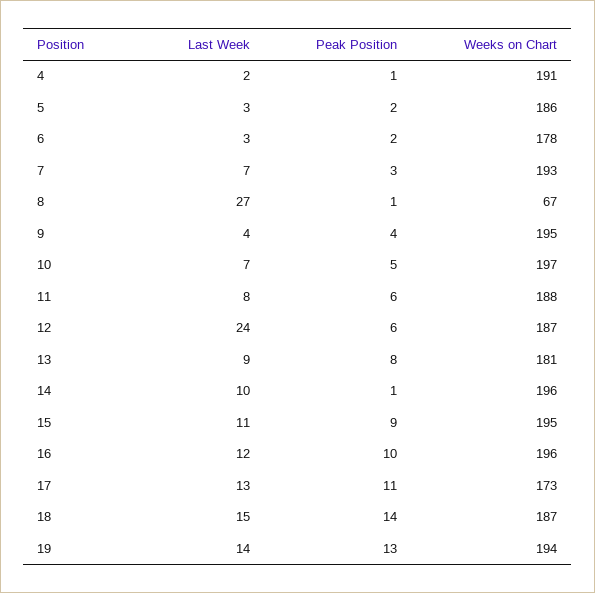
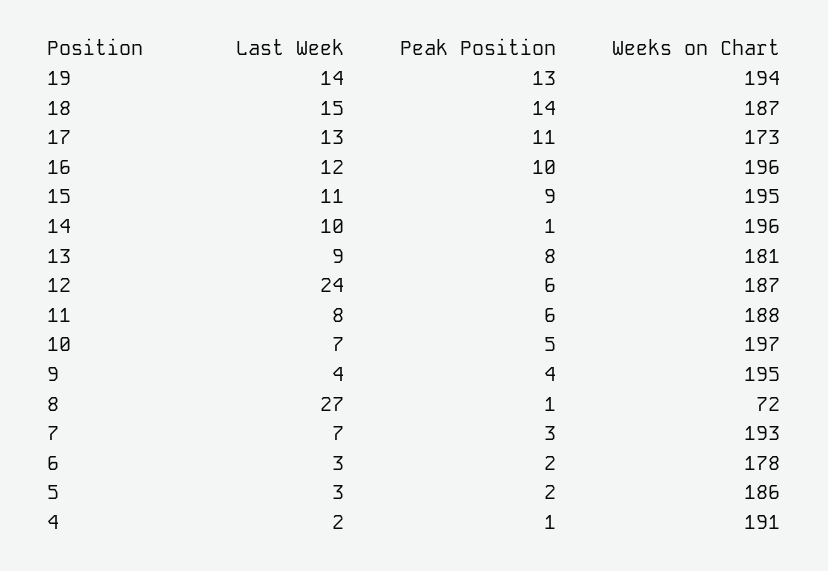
Weeks on Chart, 8: 67 -> 72

